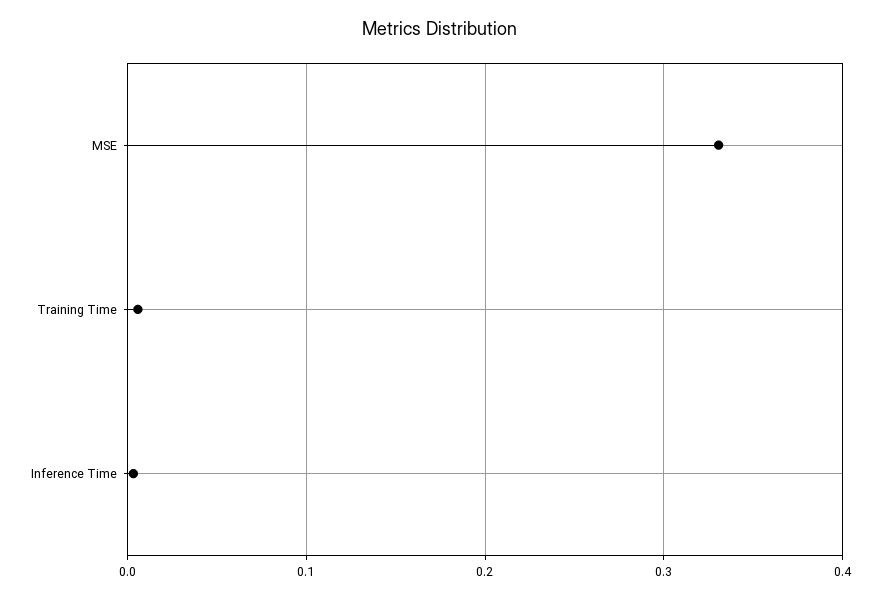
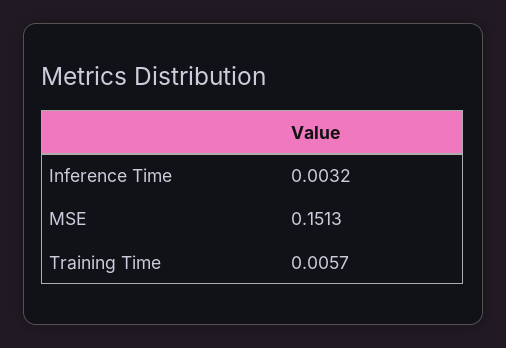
MSE: 0.33 -> 0.1513

